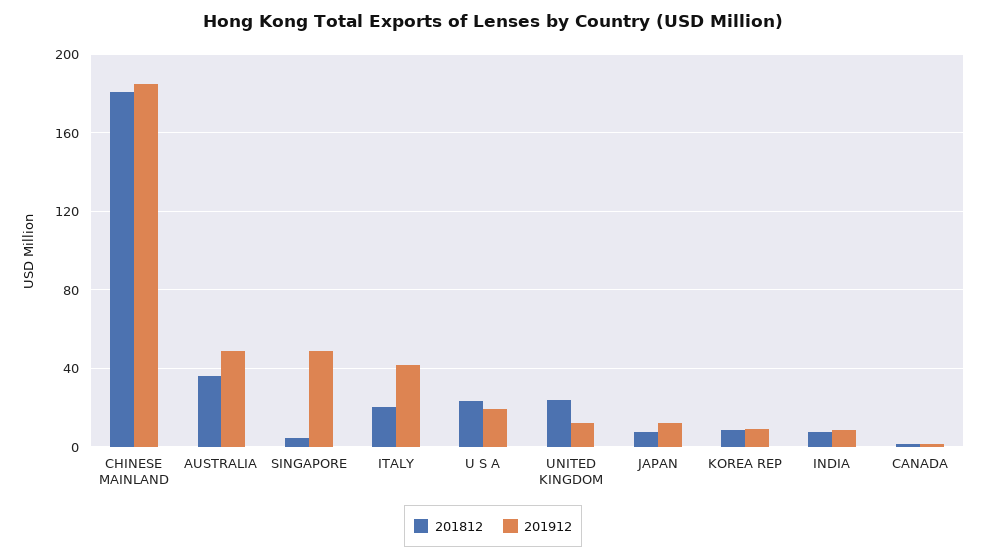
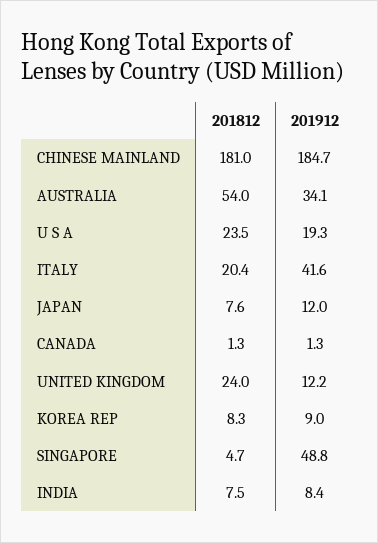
201812, AUSTRALIA: 35 -> 54
201912, AUSTRALIA: 50 -> 34.1

